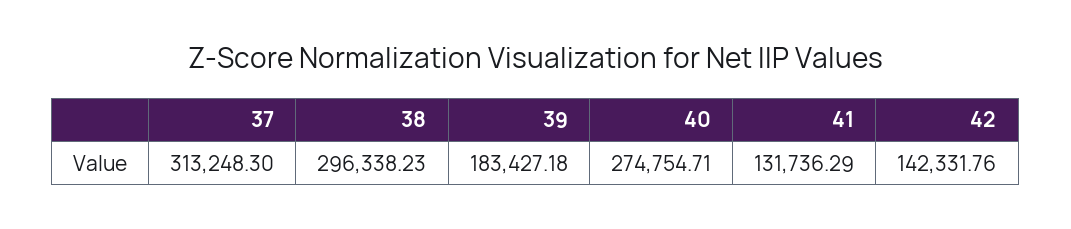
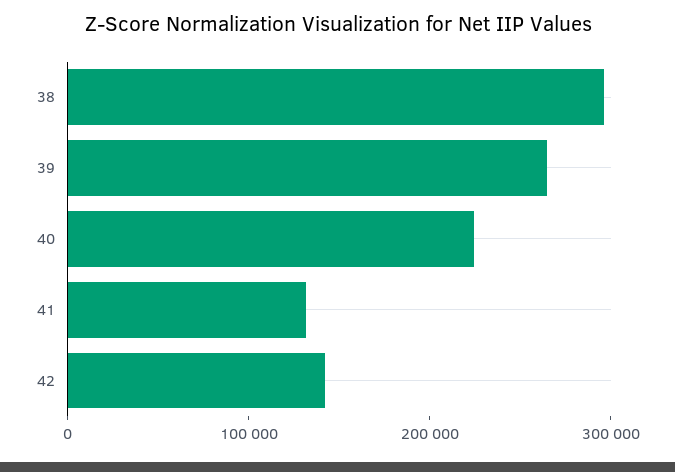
37: 313248.3 -> none
39: 183427.18 -> 260000
40: 274754.71 -> 220000

